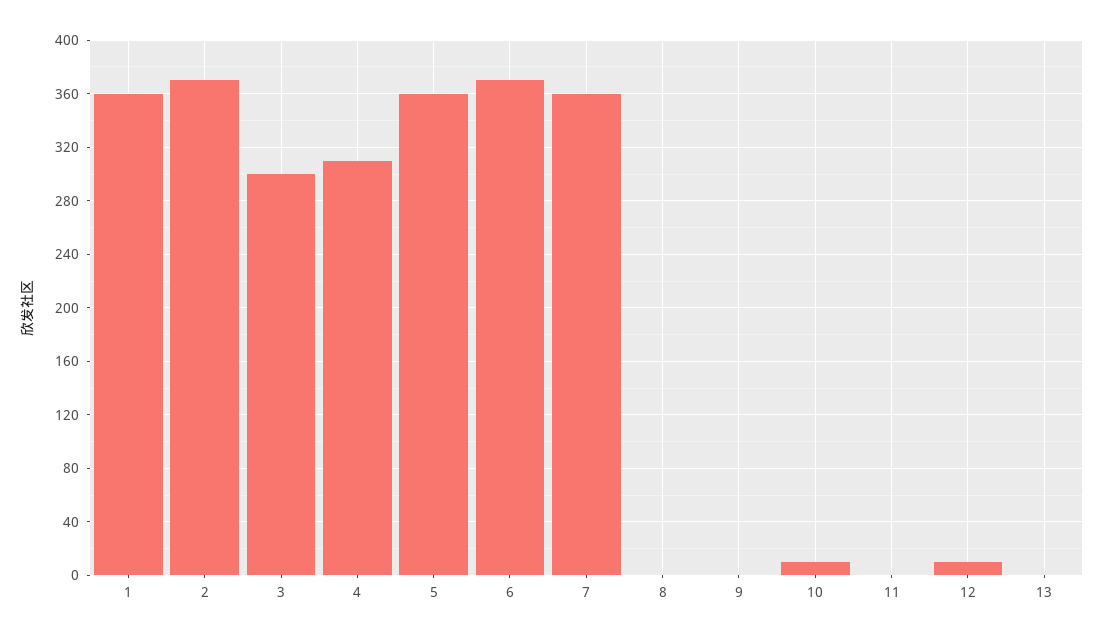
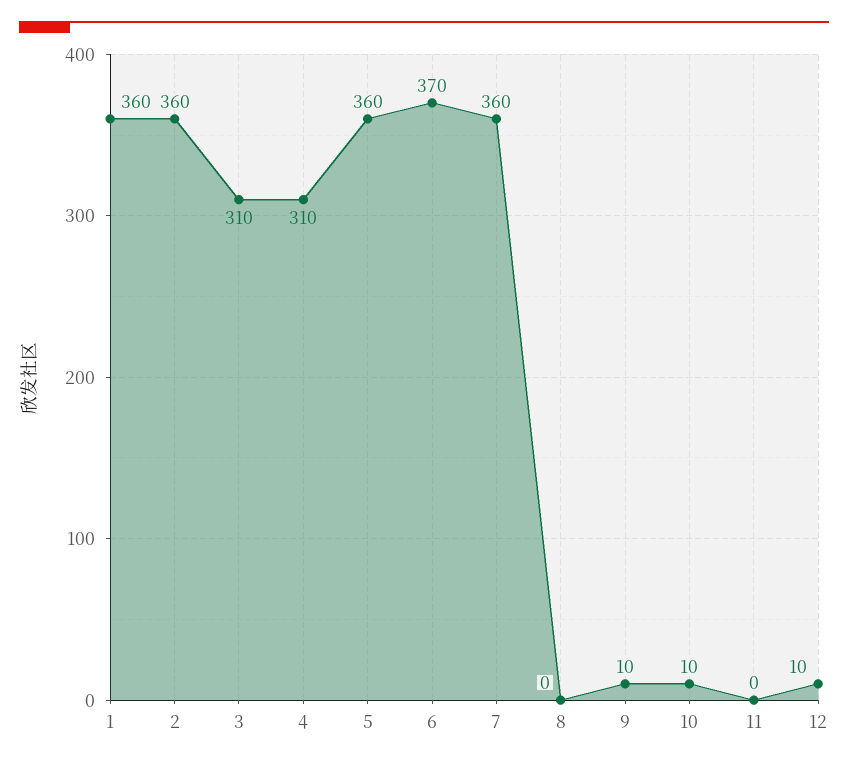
2: 370 -> 360
3: 300 -> 310
9: 0 -> 10
13: 0 -> none

